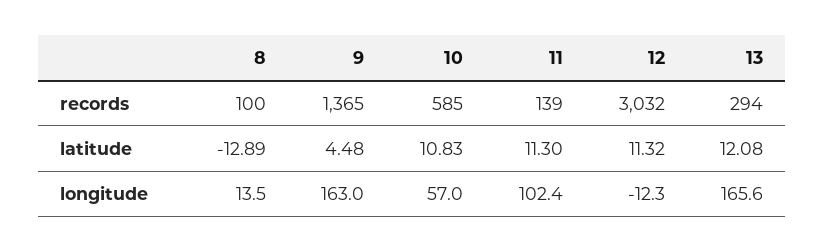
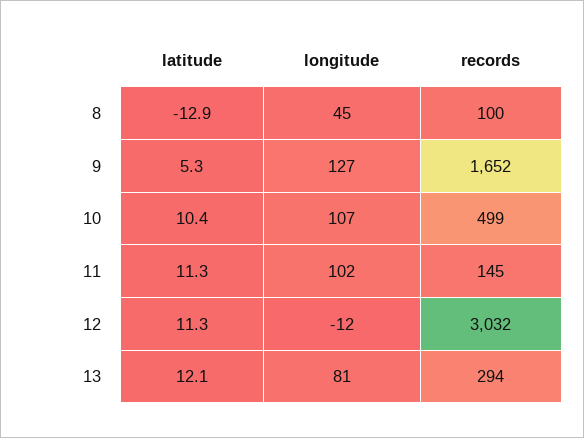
9, records: 1365 -> 1652
10, records: 585 -> 499
11, records: 139 -> 145
9, latitude: 4.48 -> 5.3
10, latitude: 10.83 -> 10.4
8, longitude: 13.5 -> 45
9, longitude: 163 -> 127
10, longitude: 57 -> 107
13, longitude: 165.6 -> 81

